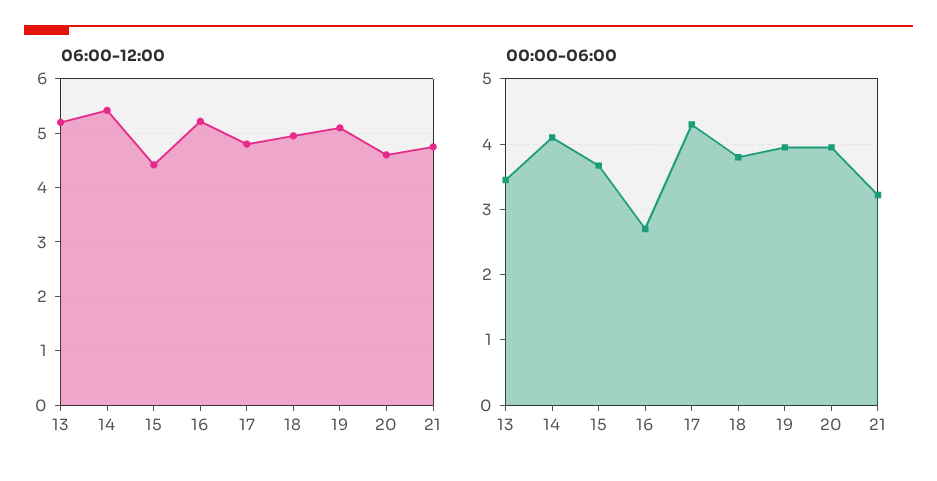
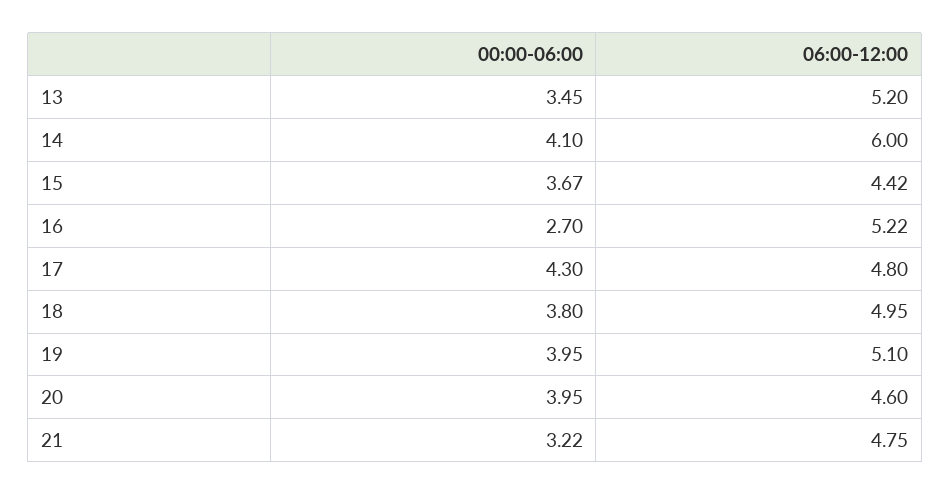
06:00-12:00, 14: 5.4 -> 6

